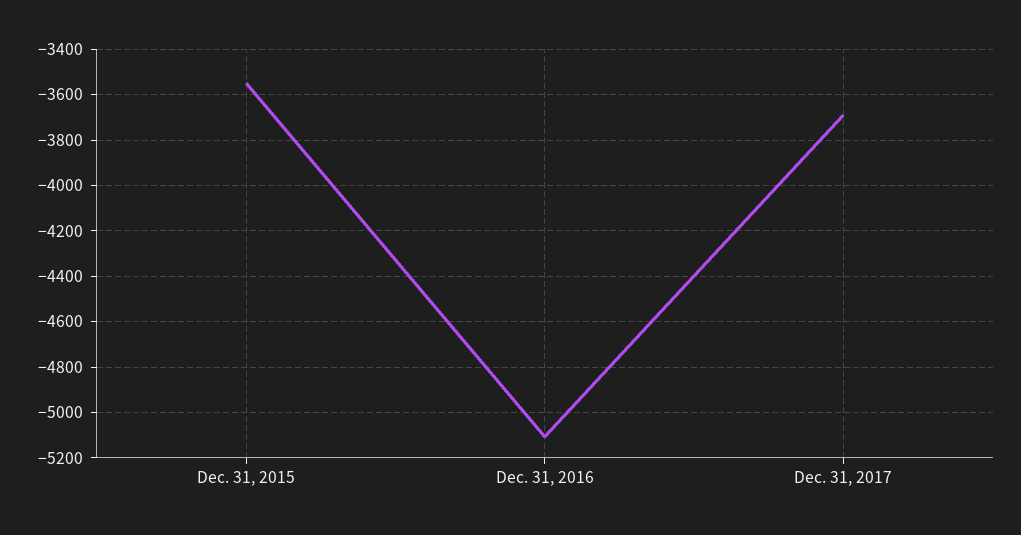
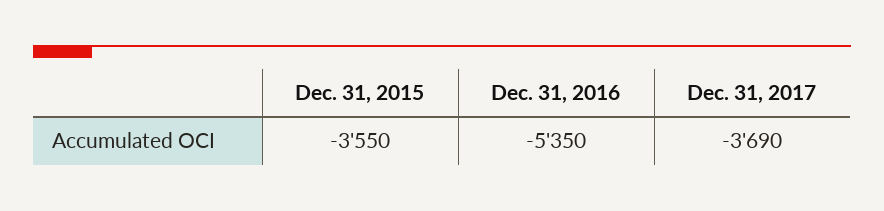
Dec. 31, 2016: -5100 -> -5350

